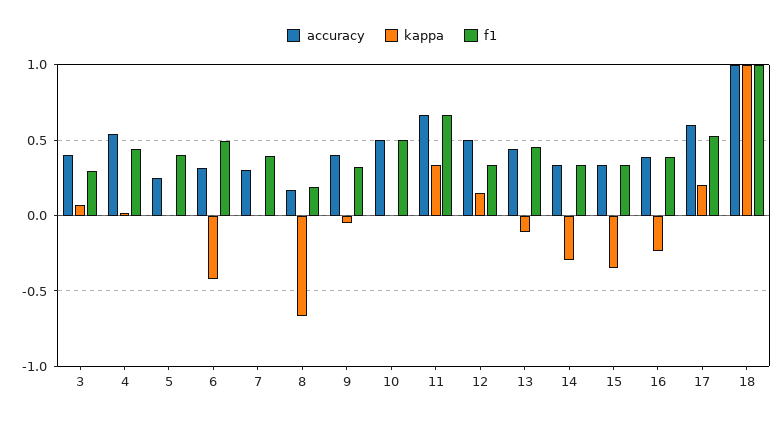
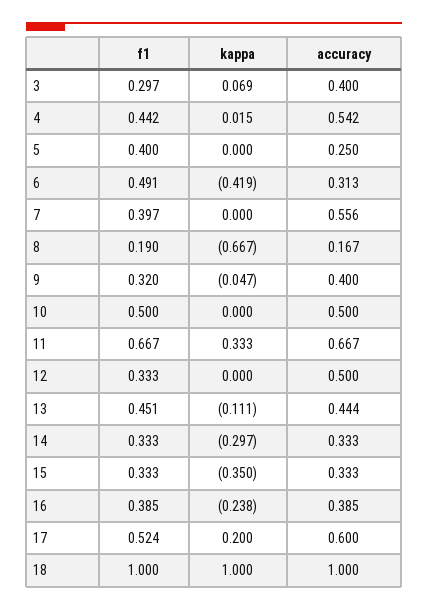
accuracy, 7: 0.3 -> 0.556
kappa, 12: 0.15 -> 0

